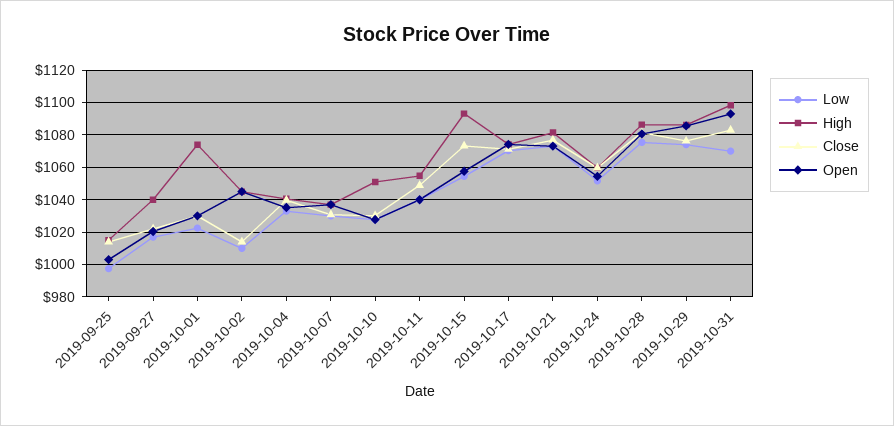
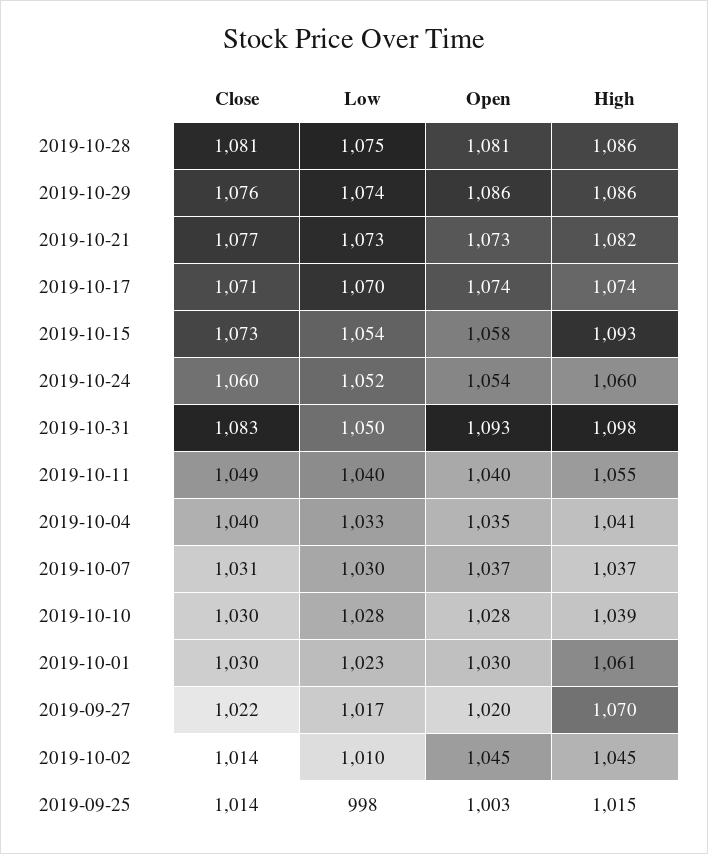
High, 2019-09-27: 1040 -> 1070
High, 2019-10-01: 1075 -> 1061
High, 2019-10-10: 1050 -> 1039
Low, 2019-10-31: 1070 -> 1050

